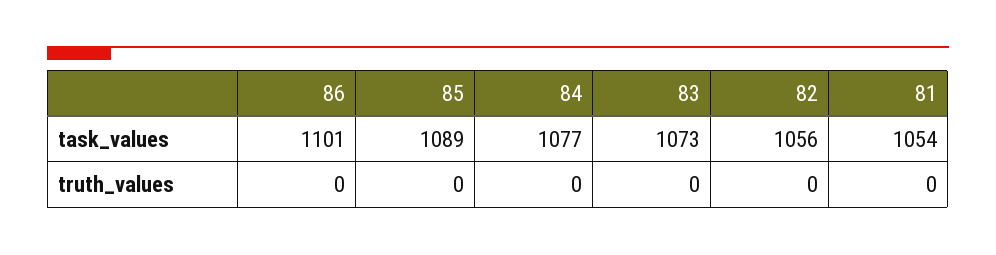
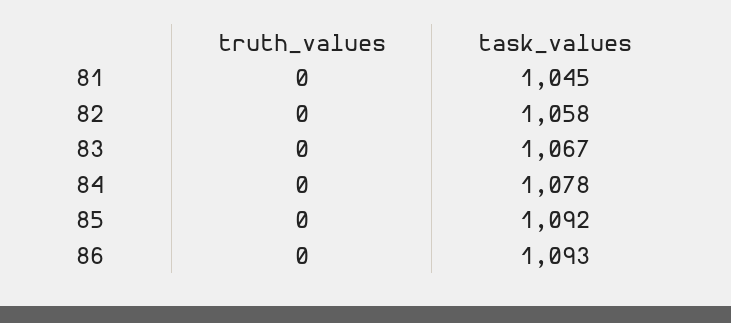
86, task_values: 1101 -> 1093
85, task_values: 1089 -> 1092
84, task_values: 1077 -> 1078
83, task_values: 1073 -> 1067
82, task_values: 1056 -> 1058
81, task_values: 1054 -> 1045

